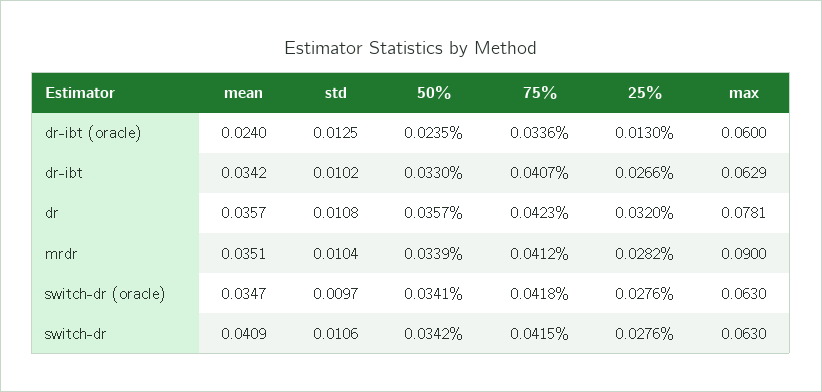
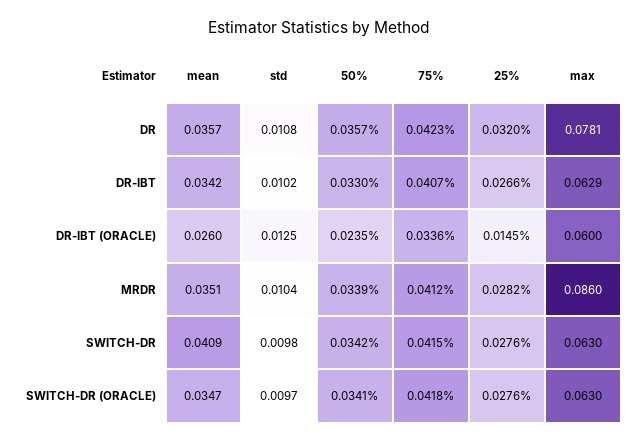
mean, dr-ibt (oracle): 0.024 -> 0.026
25%, dr-ibt (oracle): 0.013 -> 0.0145
max, mrdr: 0.09 -> 0.086
std, switch-dr: 0.0106 -> 0.0098

